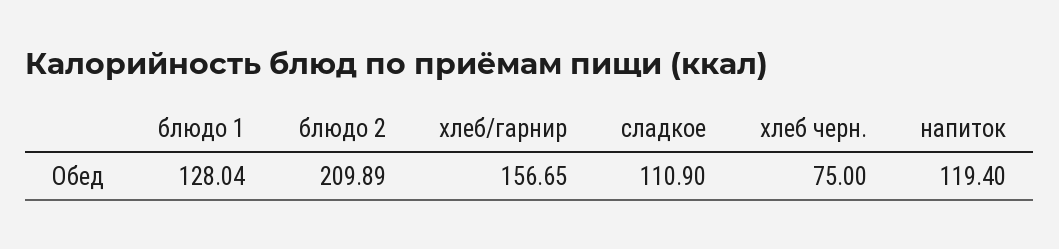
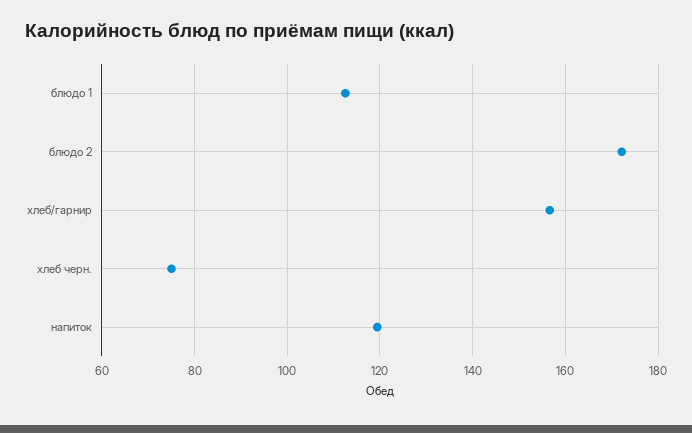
блюдо 1: 128.04 -> 112
блюдо 2: 209.89 -> 172
сладкое: 110.9 -> none

